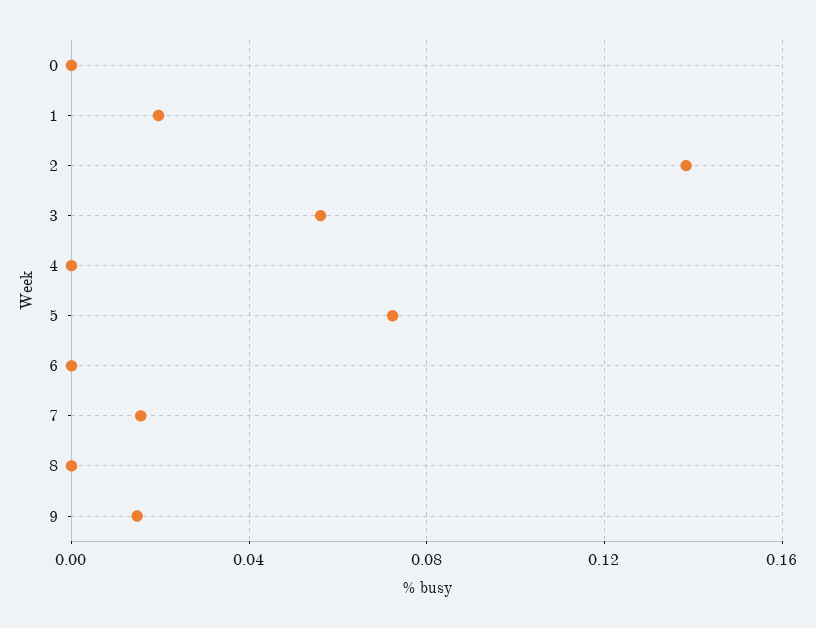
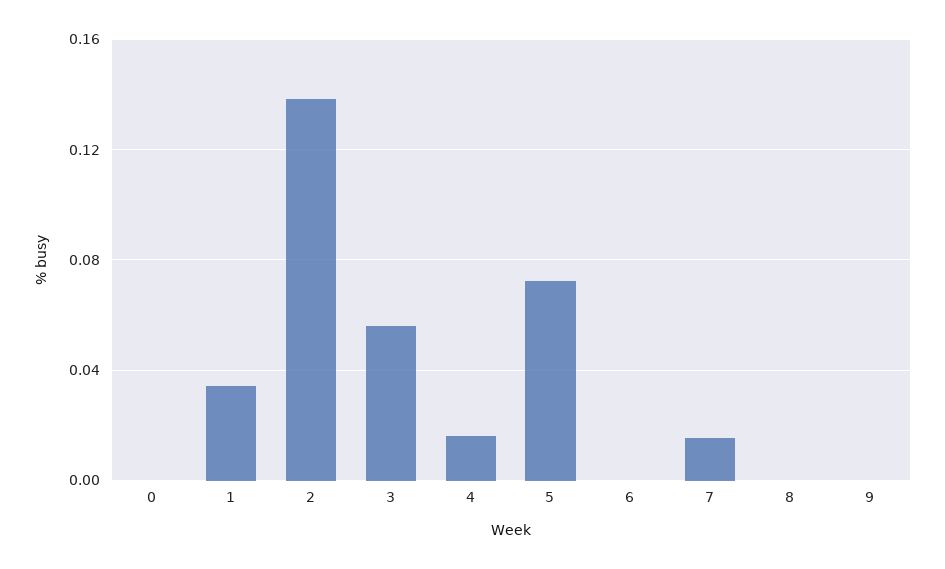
1: 0.02 -> 0.035
4: 0 -> 0.015
9: 0.015 -> 0

